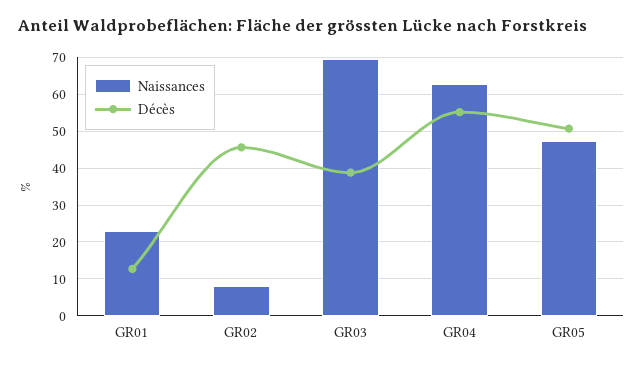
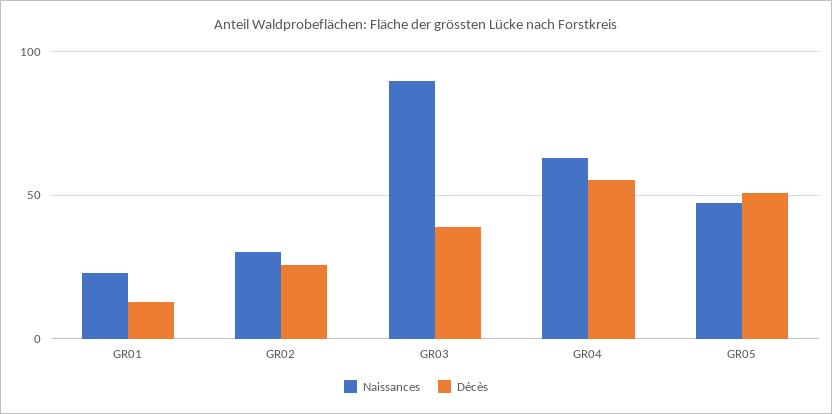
Naissances, GR02: 8 -> 30
Décès, GR02: 46 -> 25
Naissances, GR03: 70 -> 90

